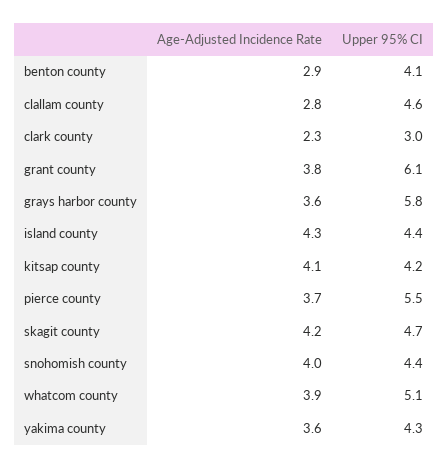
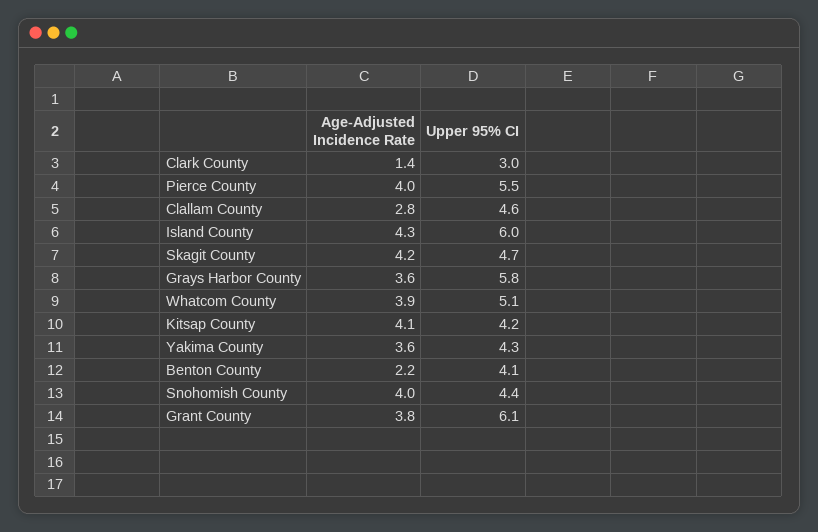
Age-Adjusted Incidence Rate, benton county: 2.9 -> 2.2
Age-Adjusted Incidence Rate, clark county: 2.3 -> 1.4
Upper 95% CI, island county: 4.4 -> 6
Age-Adjusted Incidence Rate, pierce county: 3.7 -> 4

